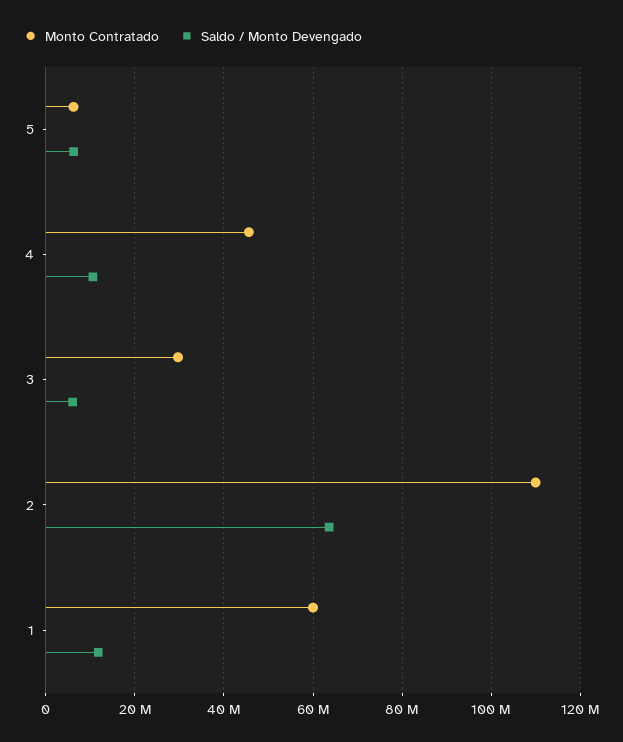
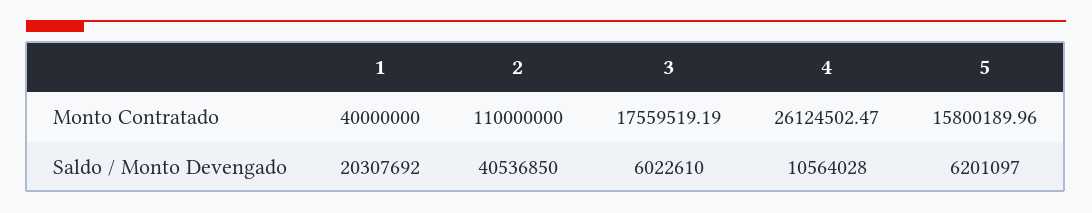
Monto Contratado, 5: 6000000 -> 15800189.96
Monto Contratado, 4: 46000000 -> 26124502.47
Monto Contratado, 3: 30000000 -> 17559519.19
Saldo / Monto Devengado, 2: 64000000 -> 40536850
Monto Contratado, 1: 60000000 -> 40000000
Saldo / Monto Devengado, 1: 12000000 -> 20307692

